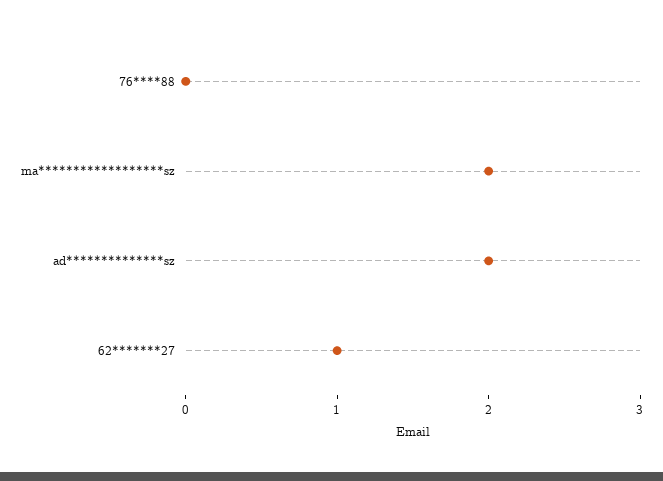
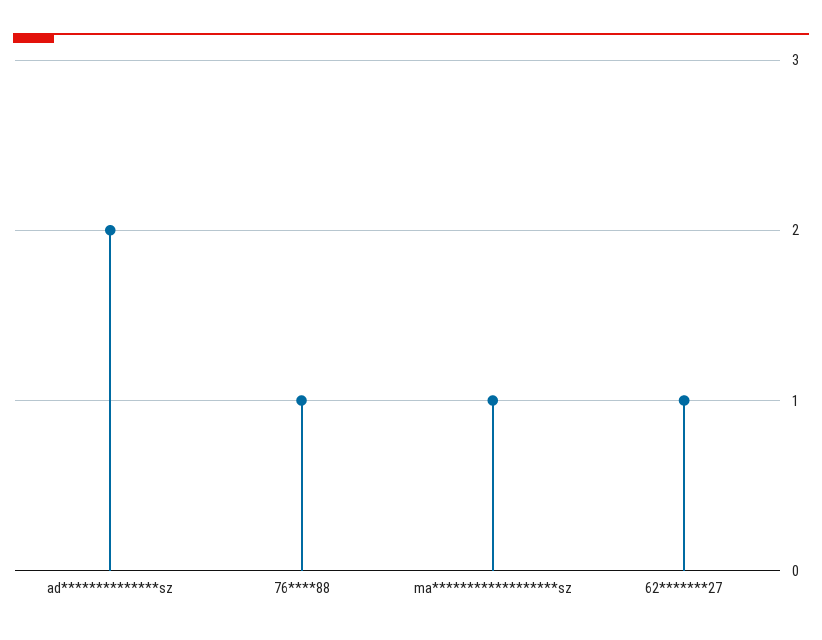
76****88: 0 -> 1
ma******************sz: 2 -> 1

